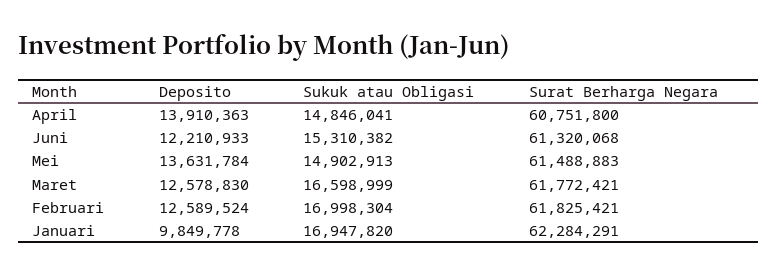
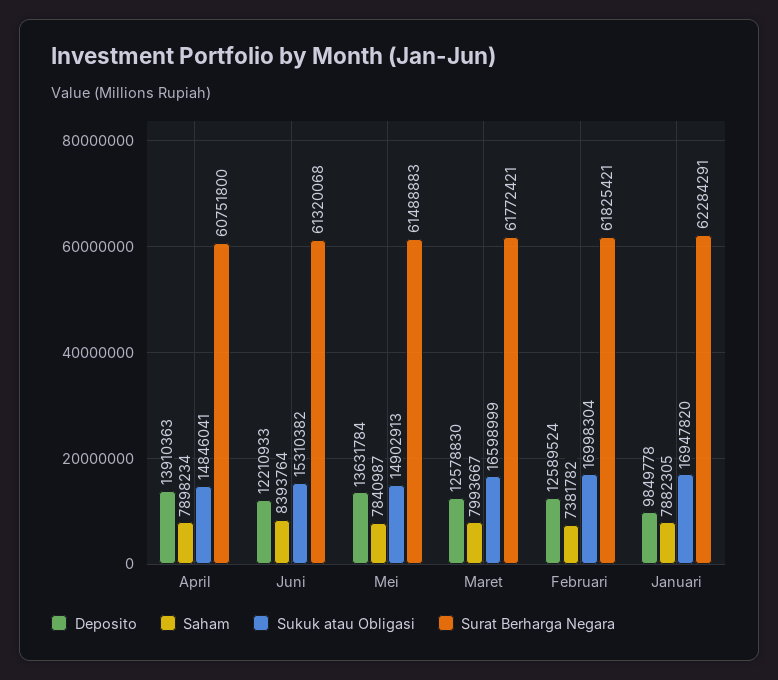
Saham, April: none -> 7898234
Saham, Juni: none -> 8393764
Saham, Mei: none -> 7840987
Saham, Maret: none -> 7993667
Saham, Februari: none -> 7381782
Saham, Januari: none -> 7882305

